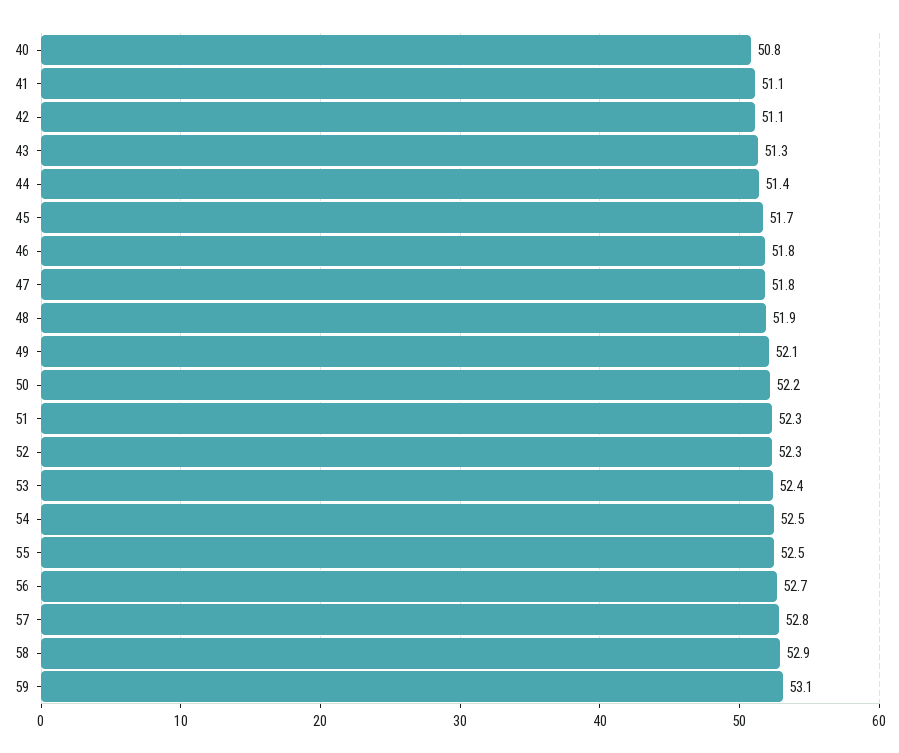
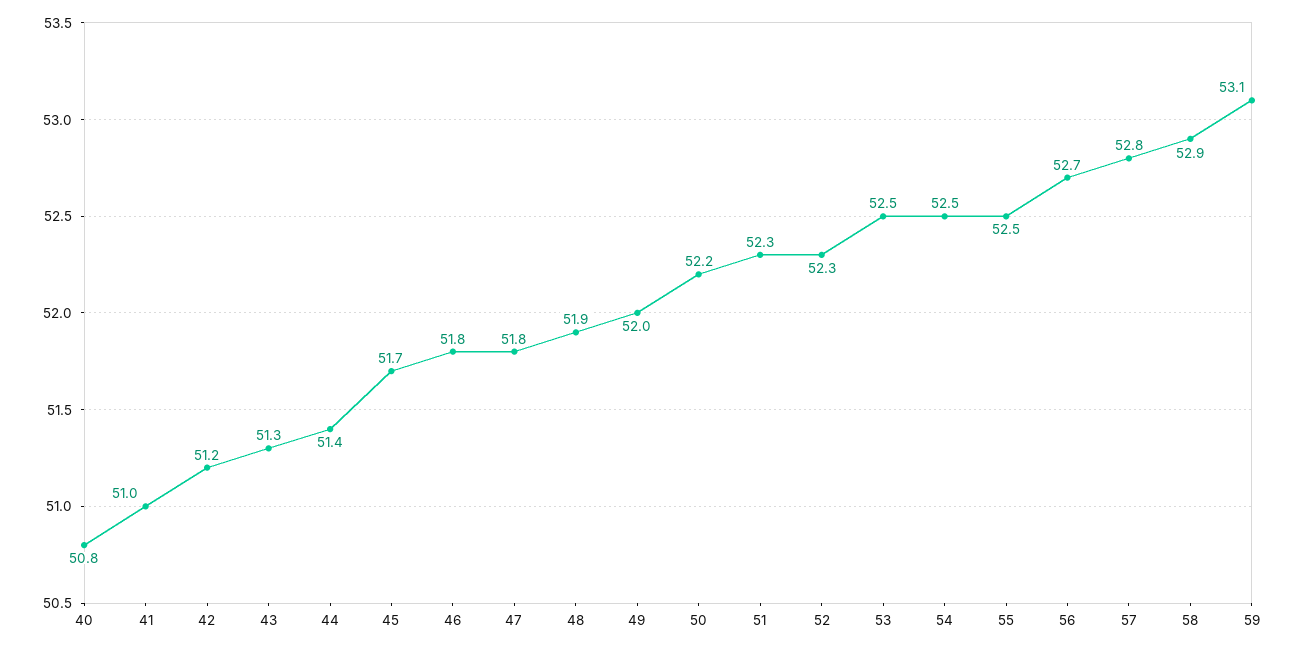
41: 51.1 -> 51
42: 51.1 -> 51.2
49: 52.1 -> 52
53: 52.4 -> 52.5

